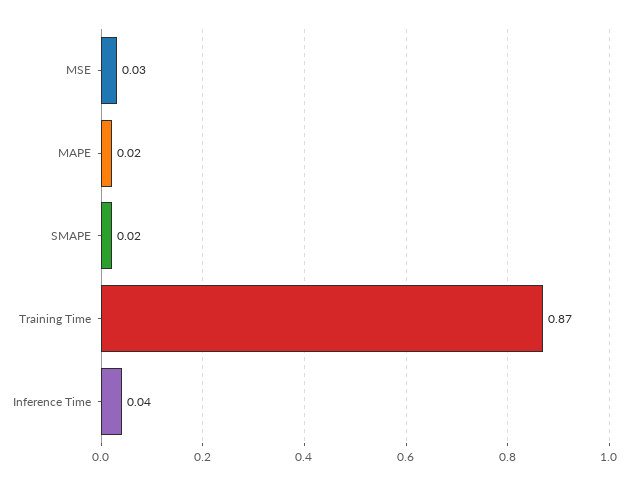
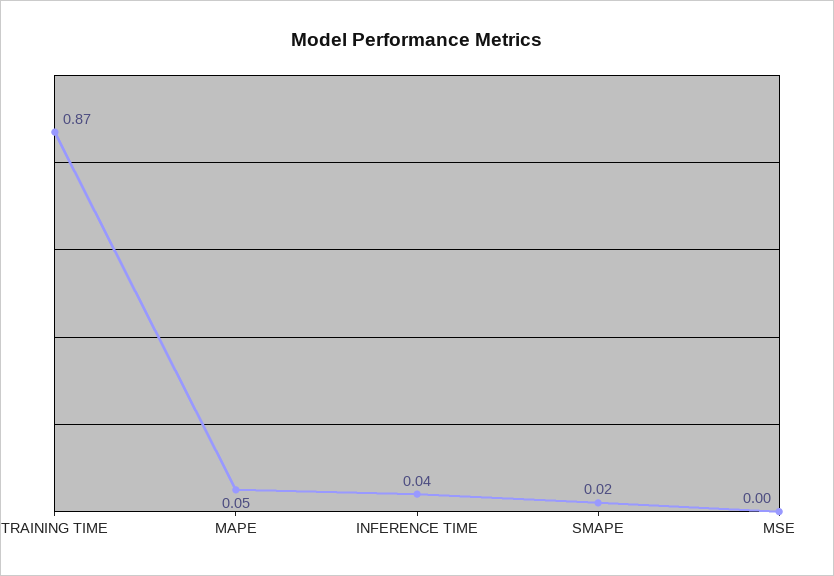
MSE: 0.03 -> 0
MAPE: 0.02 -> 0.05

